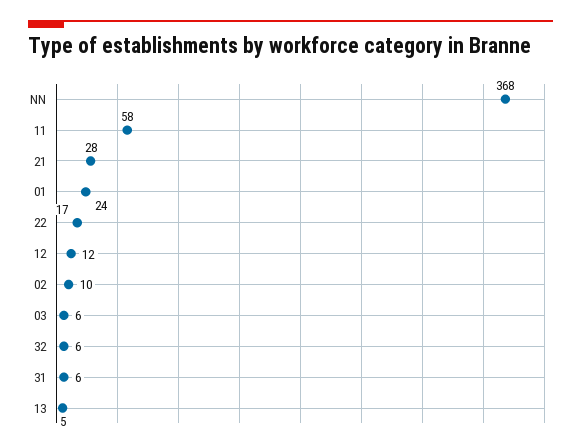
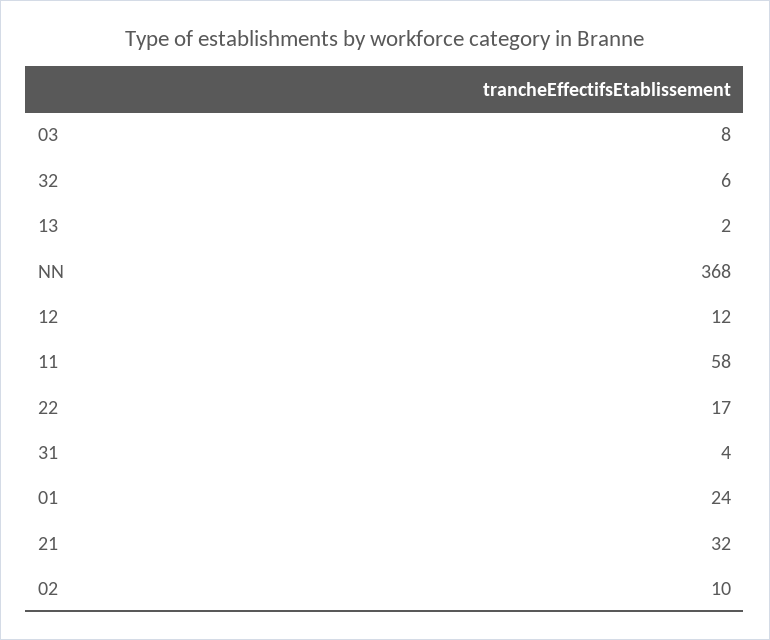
21: 28 -> 32
03: 6 -> 8
31: 6 -> 4
13: 5 -> 2

